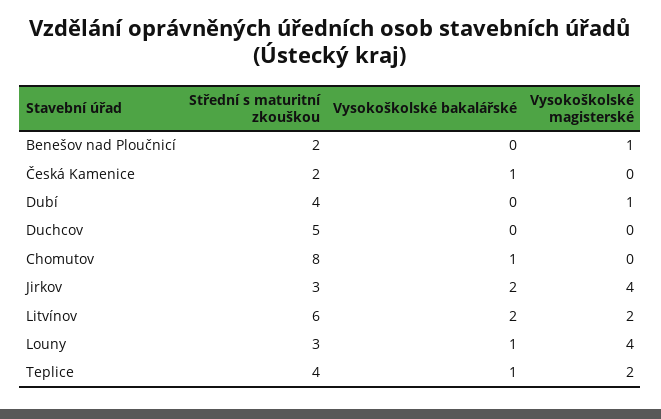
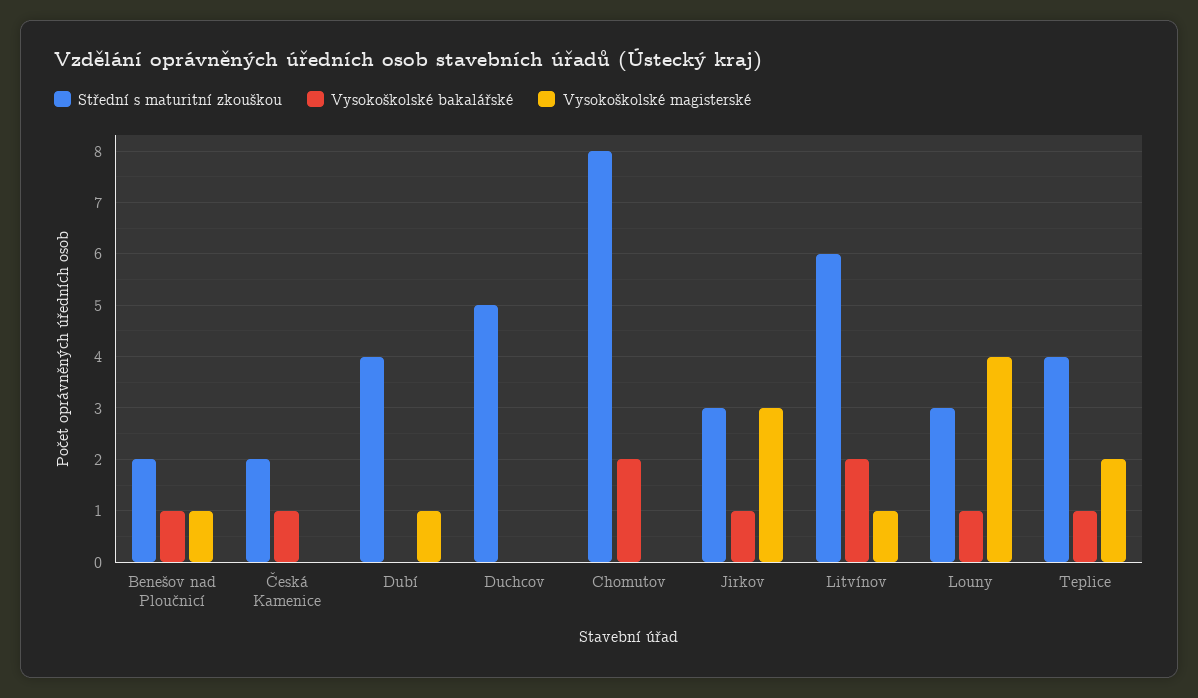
Vysokoškolské bakalářské, Benešov nad Ploučnicí: 0 -> 1
Vysokoškolské bakalářské, Chomutov: 1 -> 2
Vysokoškolské bakalářské, Jirkov: 2 -> 1
Vysokoškolské magisterské, Jirkov: 4 -> 3
Vysokoškolské magisterské, Litvínov: 2 -> 1

